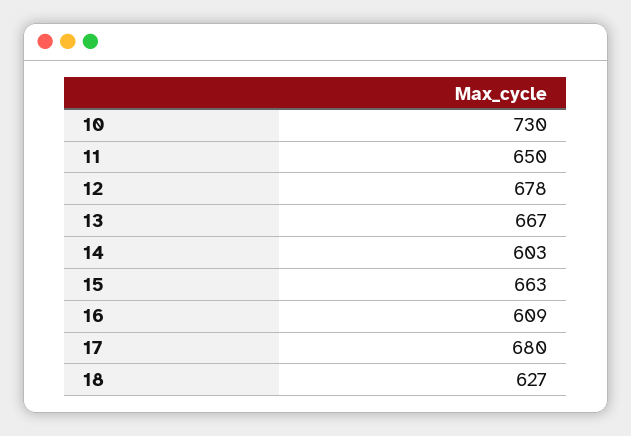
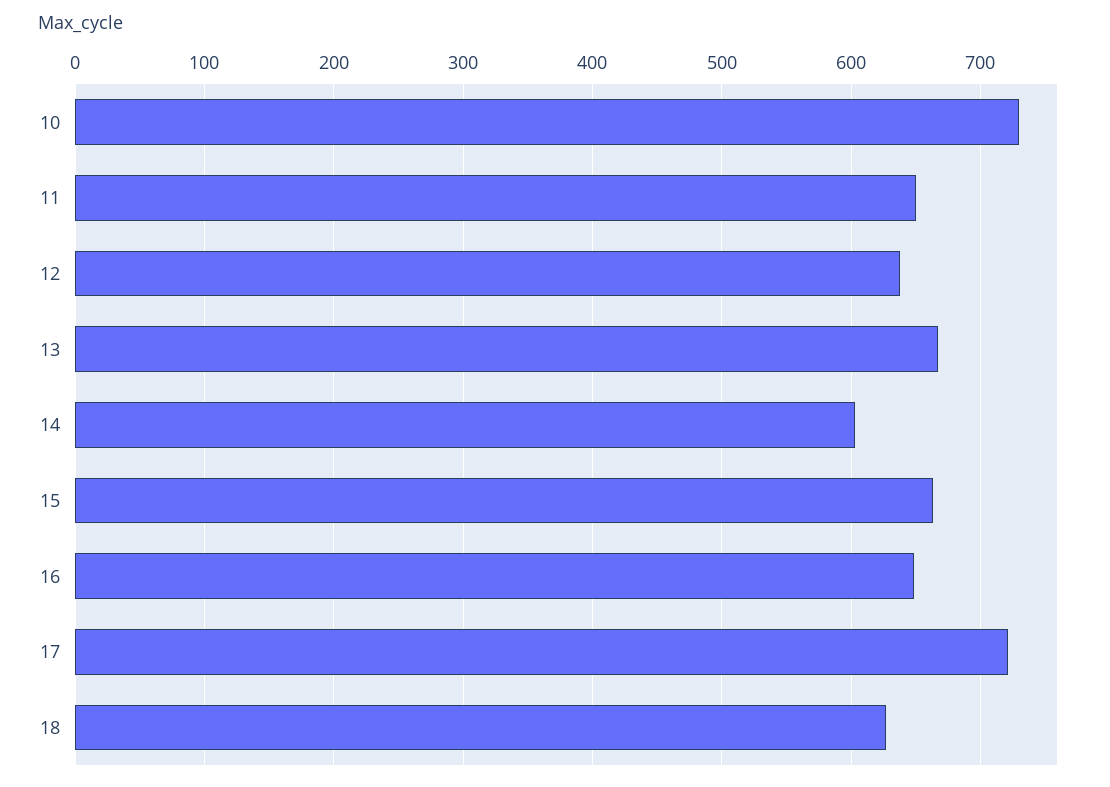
12: 678 -> 640
16: 609 -> 650
17: 680 -> 720

